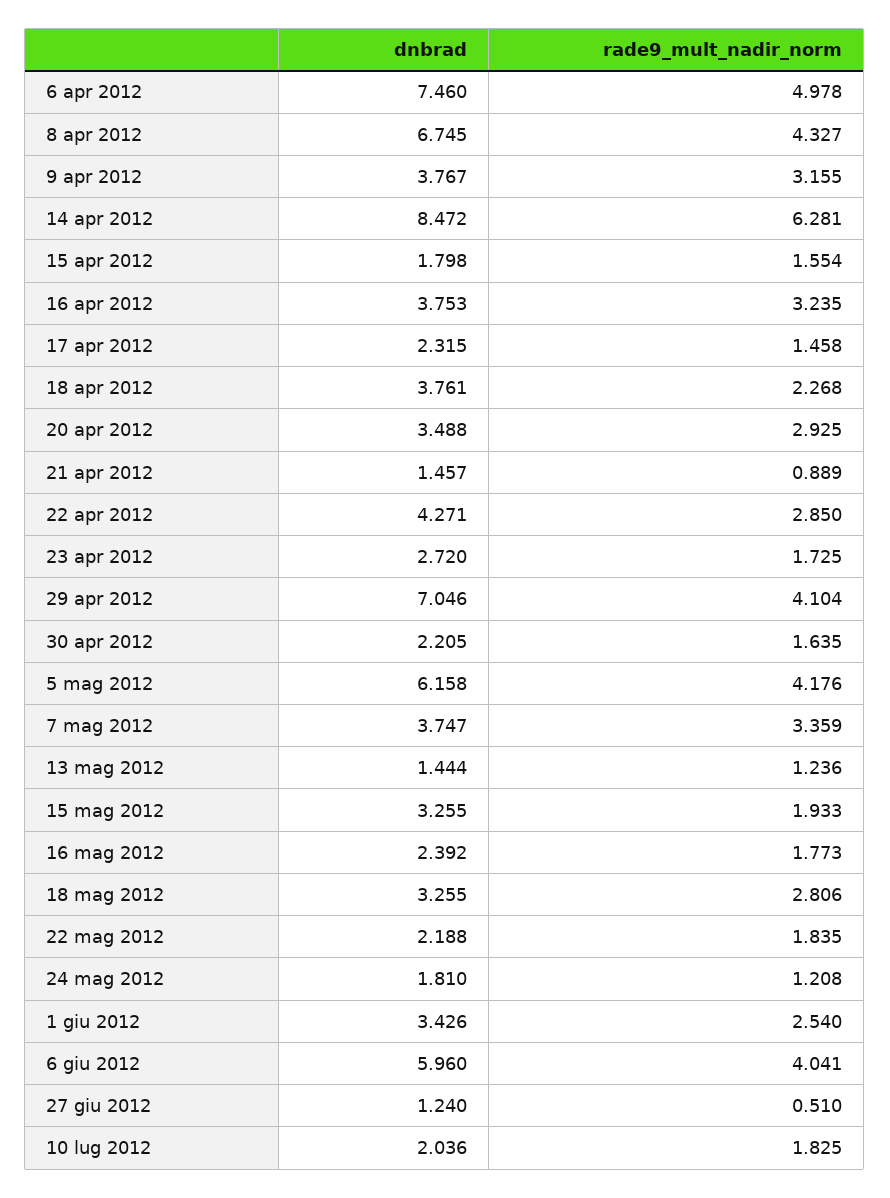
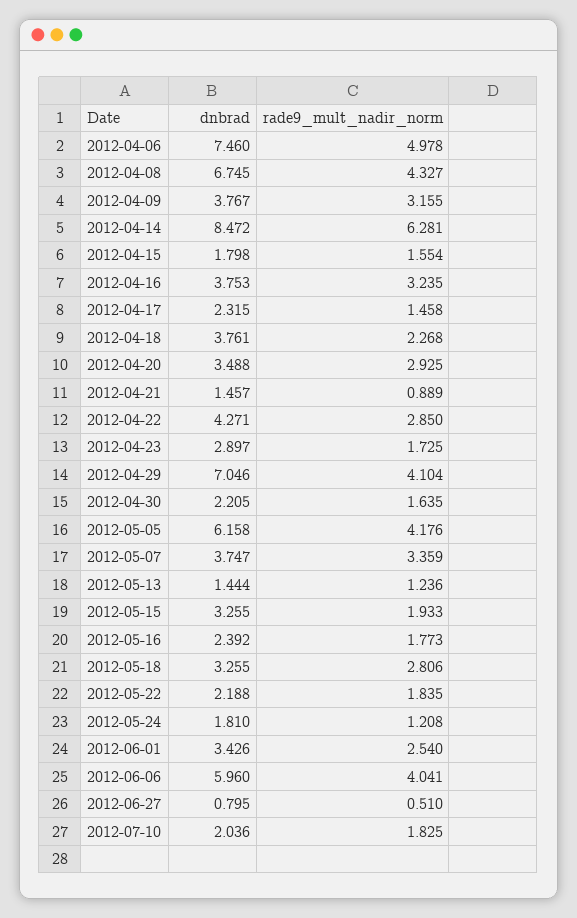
dnbrad, 23 apr 2012: 2.72 -> 2.897
dnbrad, 27 giu 2012: 1.24 -> 0.795

